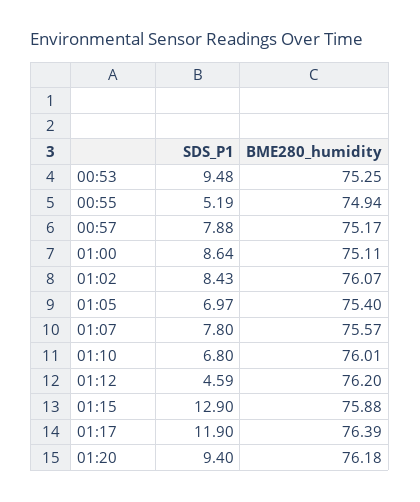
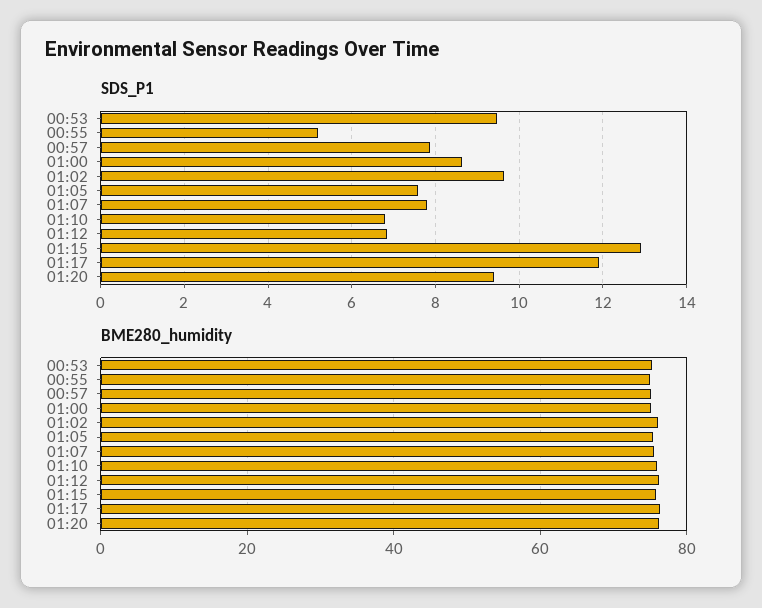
SDS_P1, 01:02: 8.43 -> 9.6
SDS_P1, 01:05: 6.97 -> 7.6
SDS_P1, 01:12: 4.59 -> 6.8

